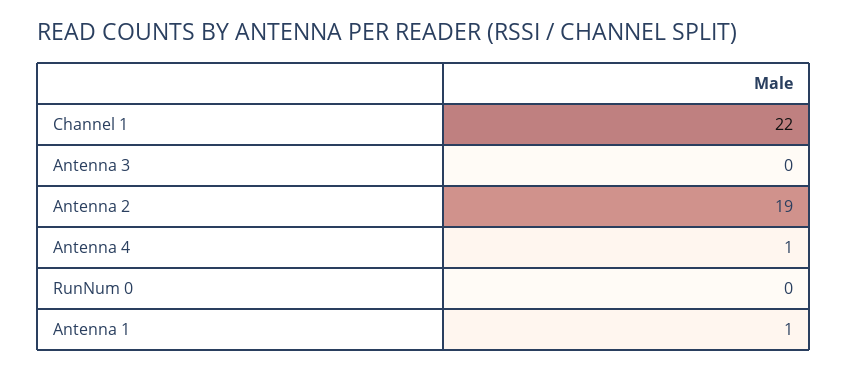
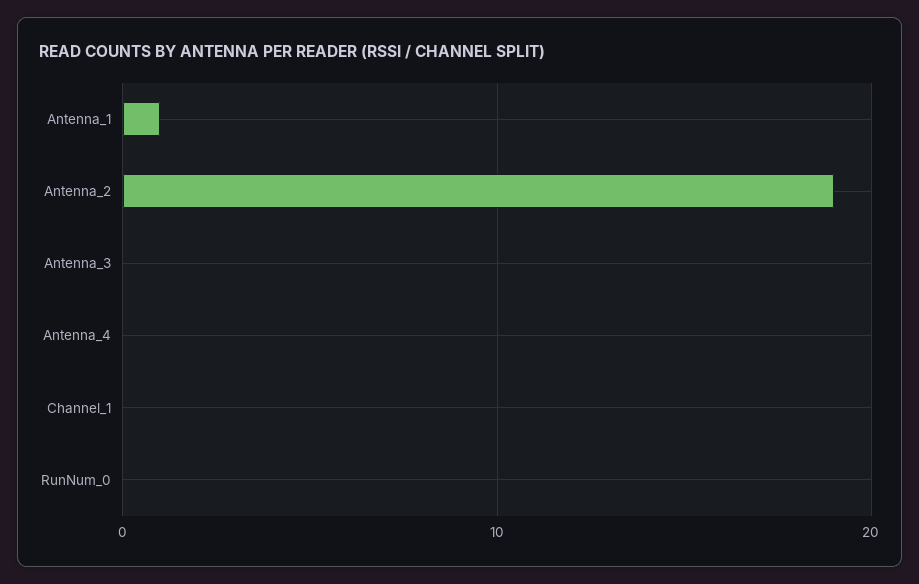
Channel 1: 22 -> 0
Antenna 4: 1 -> 0

